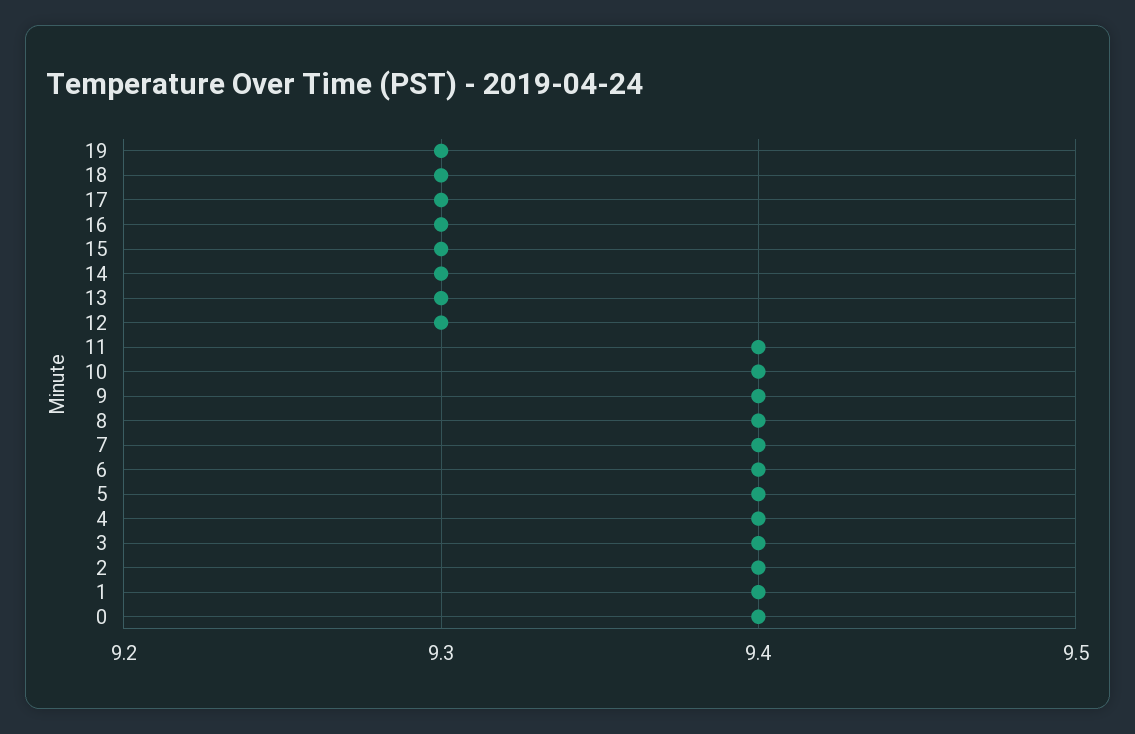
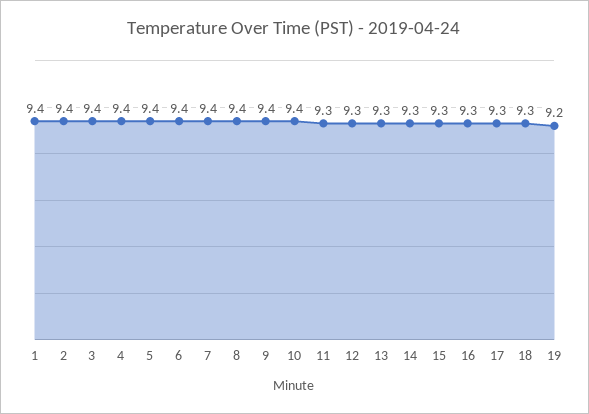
19: 9.3 -> 9.2
11: 9.4 -> 9.3
0: 9.4 -> none

